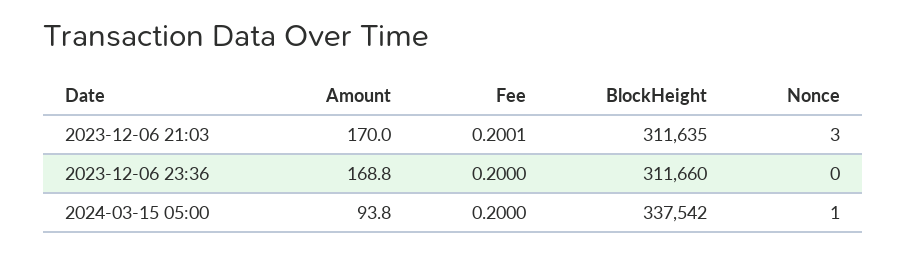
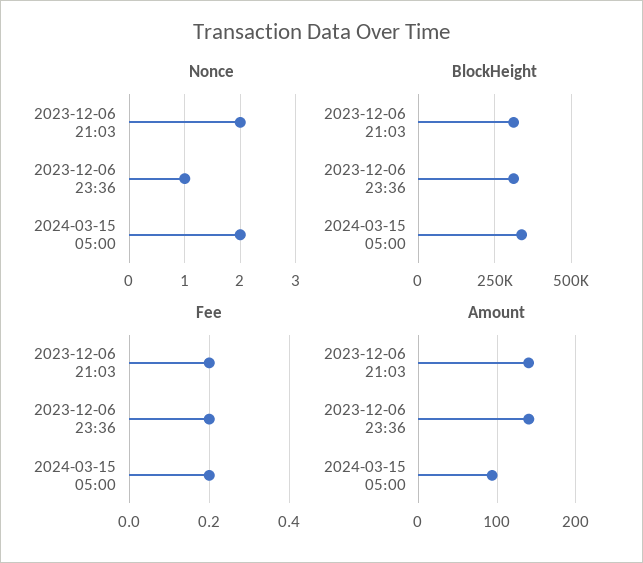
Amount, 2023-12-06 21:03: 170 -> 140
Nonce, 2023-12-06 21:03: 3 -> 2
Amount, 2023-12-06 23:36: 168.8 -> 140
Nonce, 2023-12-06 23:36: 0 -> 1
Nonce, 2024-03-15 05:00: 1 -> 2

